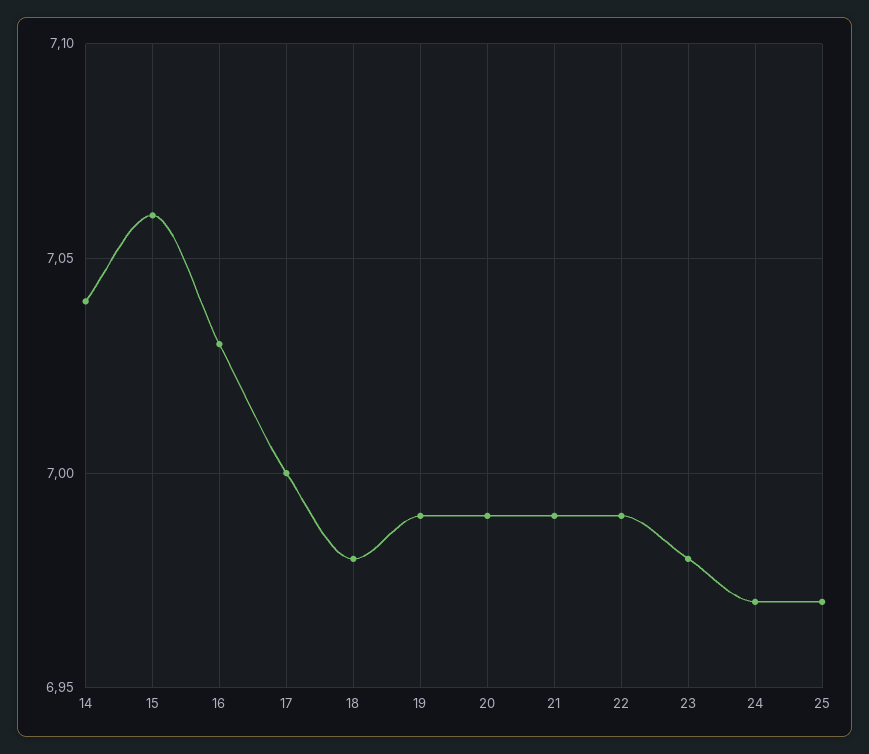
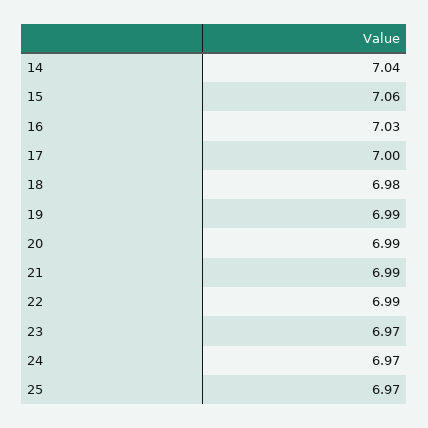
23: 6.98 -> 6.97

